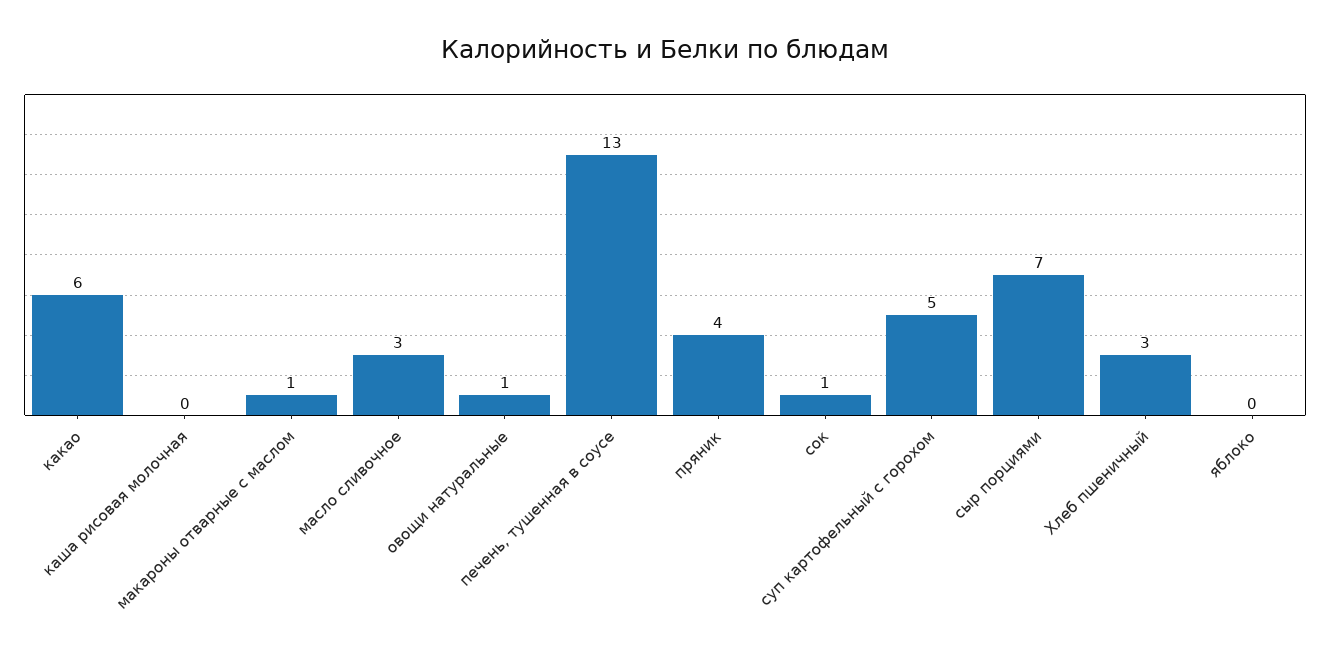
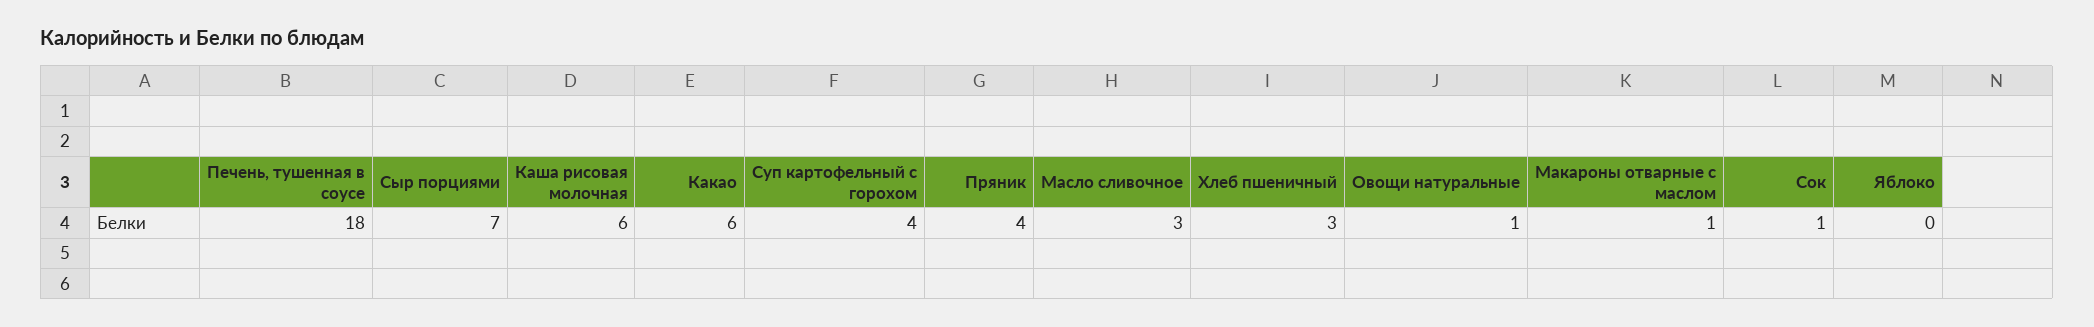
каша рисовая молочная: 0 -> 6
печень, тушенная в соусе: 13 -> 18
суп картофельный с горохом: 5 -> 4

